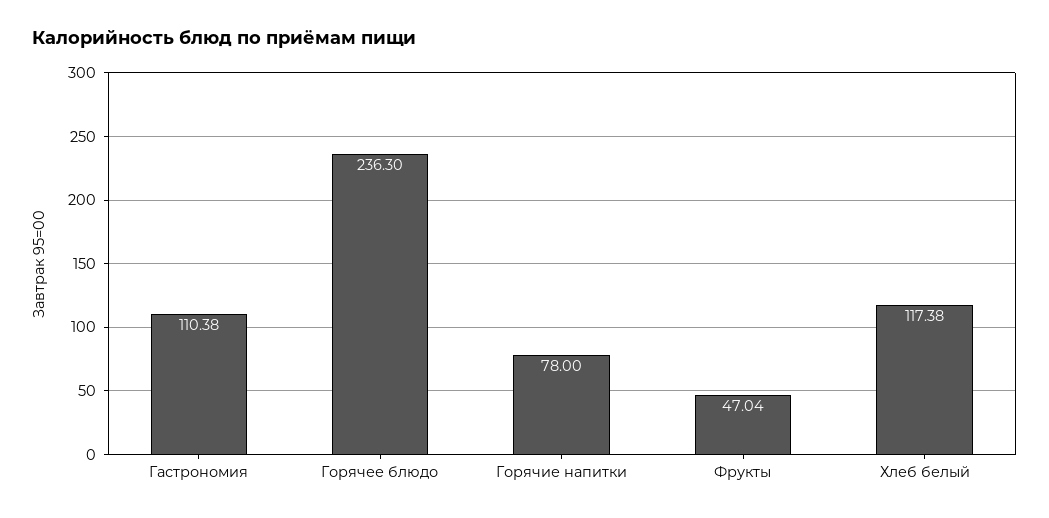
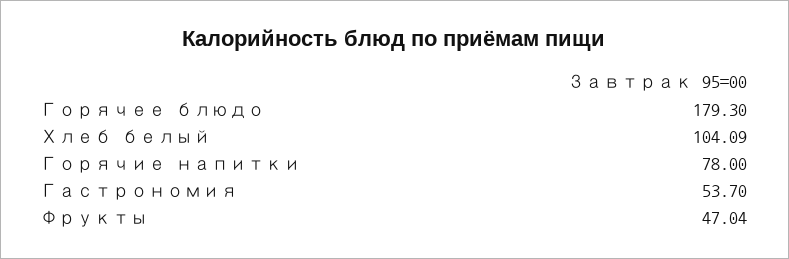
Гастрономия: 110.38 -> 53.7
Горячее блюдо: 236.3 -> 179.3
Хлеб белый: 117.38 -> 104.09

